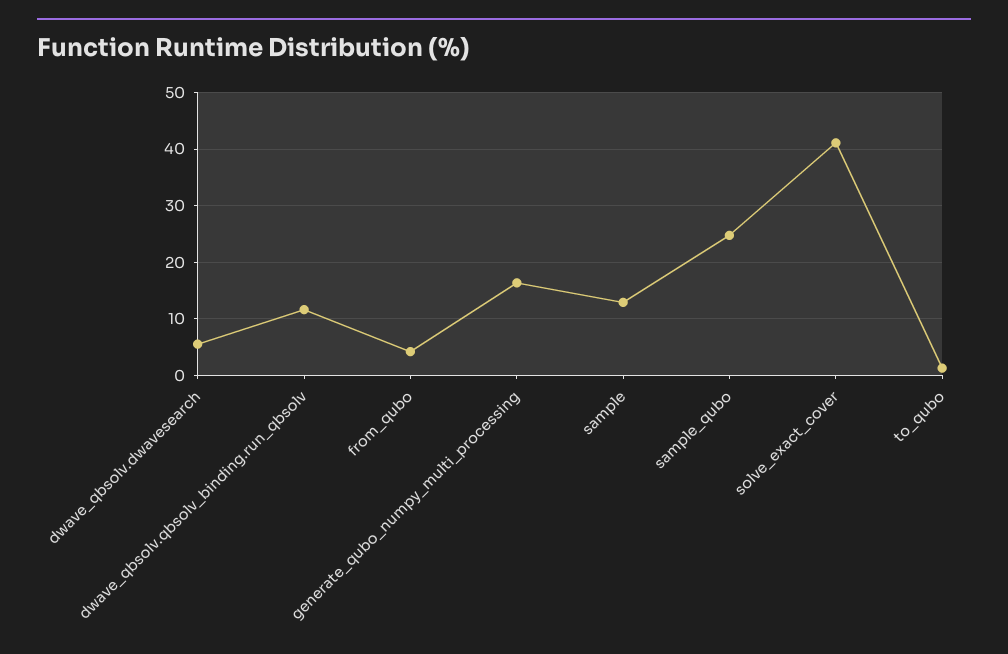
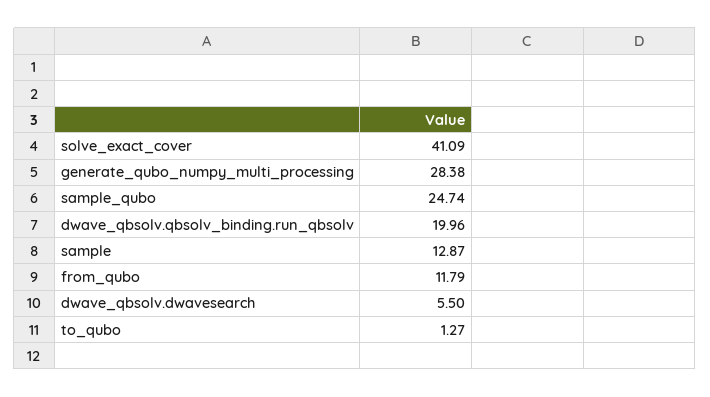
dwave_qbsolv.qbsolv_binding.run_qbsolv: 12 -> 19.96
from_qubo: 4 -> 11.79
generate_qubo_numpy_multi_processing: 16 -> 28.38

